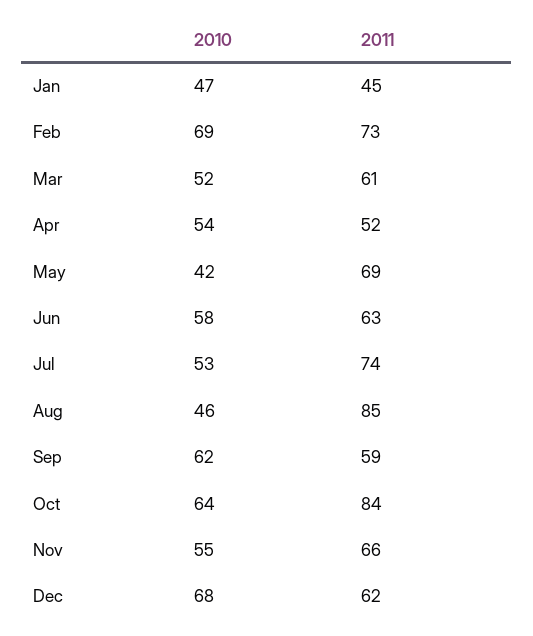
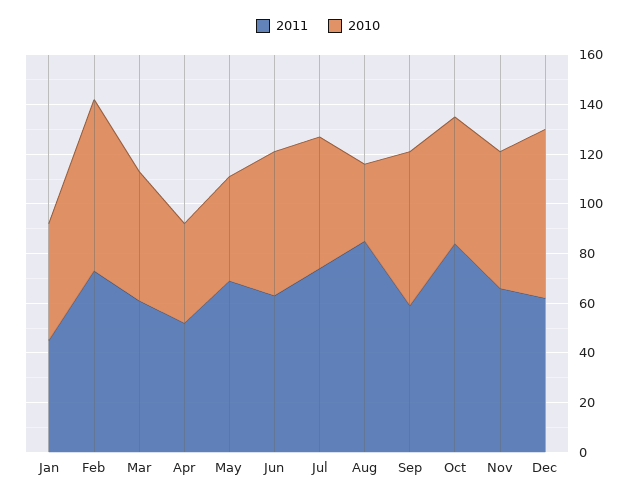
2010, Apr: 54 -> 40
2010, Aug: 46 -> 30
2010, Oct: 64 -> 50

